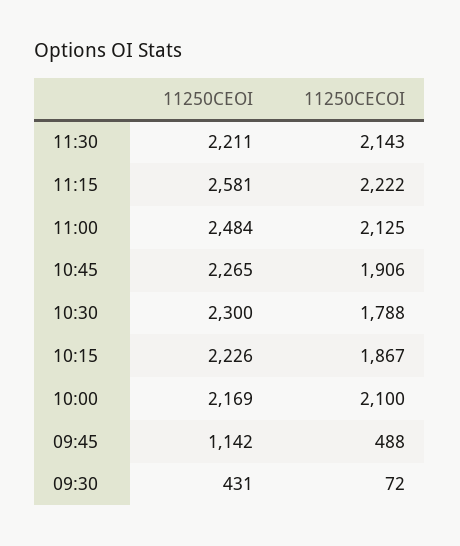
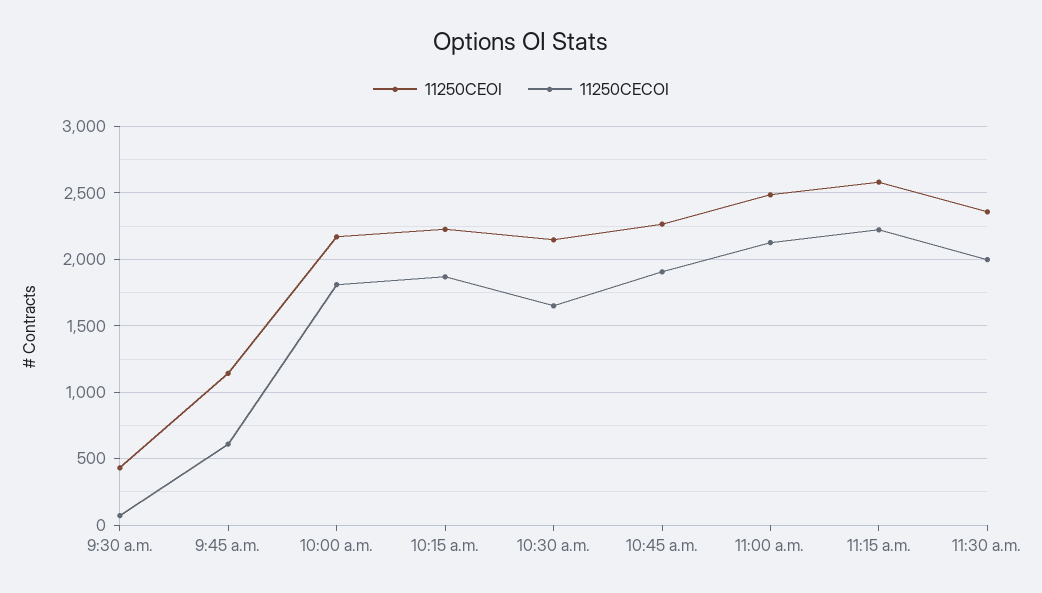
11250CEOI, 11:30: 2211 -> 2350
11250CECOI, 11:30: 2143 -> 2000
11250CEOI, 10:30: 2300 -> 2150
11250CECOI, 10:30: 1788 -> 1650
11250CECOI, 10:00: 2100 -> 1800
11250CECOI, 09:45: 488 -> 600

